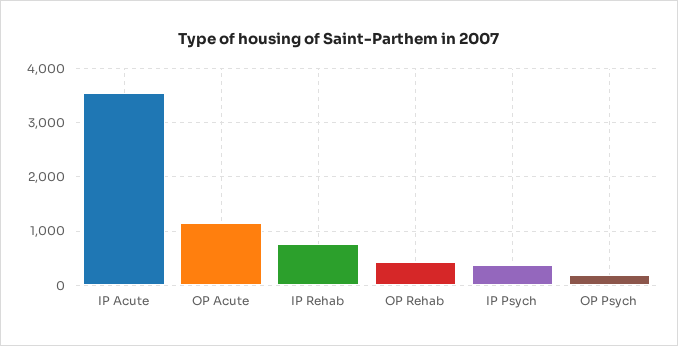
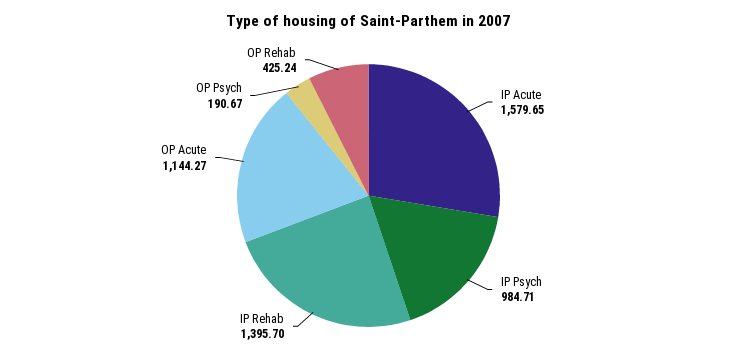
IP Acute: 3600 -> 1579.65
IP Rehab: 800 -> 1395.7
IP Psych: 400 -> 984.71

